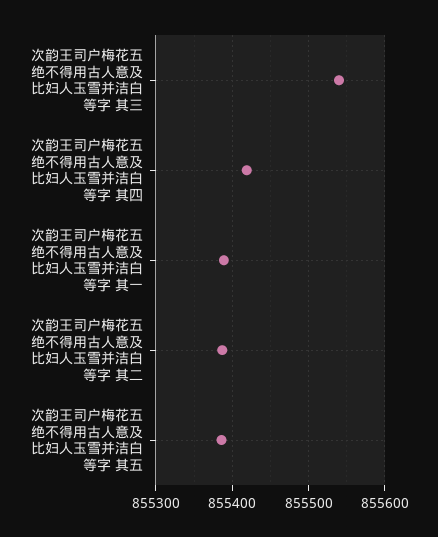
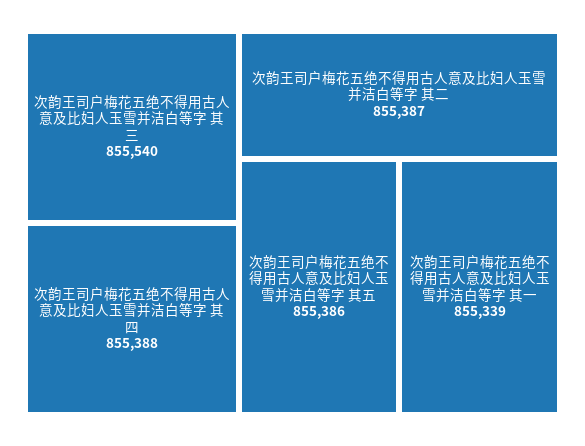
次韵王司户梅花五绝不得用古人意及比妇人玉雪并洁白等字 其四: 855420 -> 855388
次韵王司户梅花五绝不得用古人意及比妇人玉雪并洁白等字 其一: 855390 -> 855339

